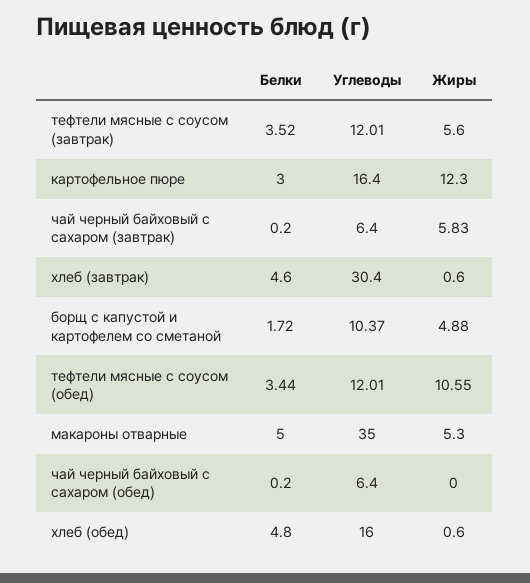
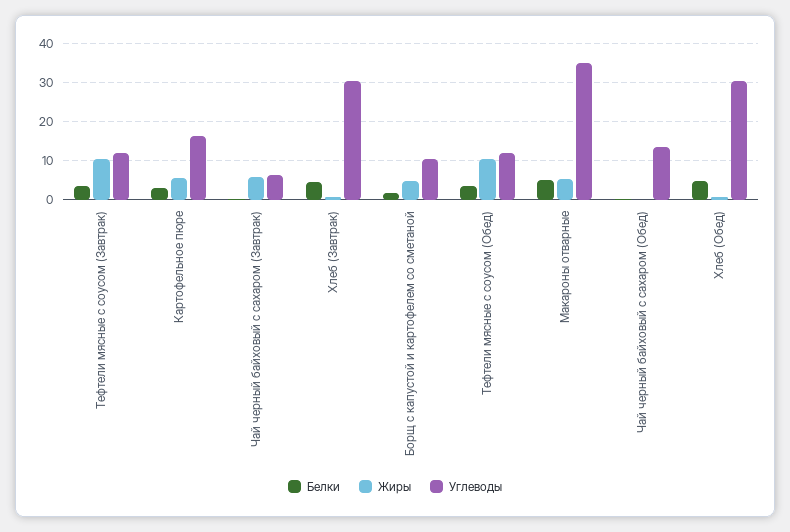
Жиры, тефтели мясные с соусом (завтрак): 5.6 -> 10
Жиры, картофельное пюре: 12.3 -> 6
Углеводы, чай черный байховый с сахаром (обед): 6.4 -> 14
Углеводы, хлеб (обед): 16 -> 30

